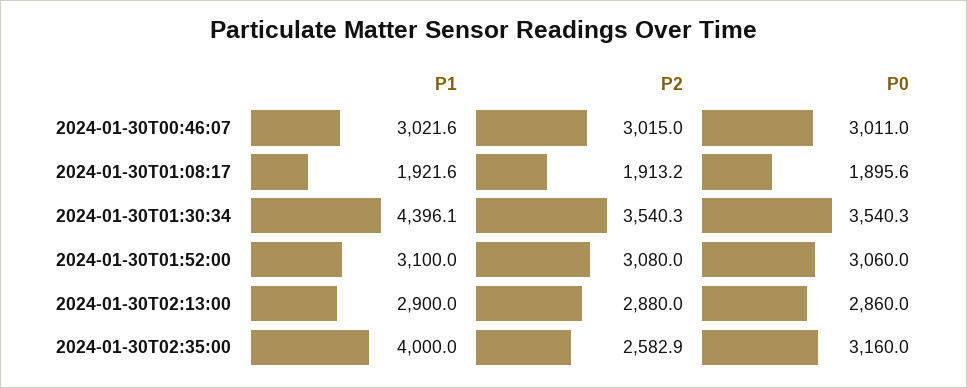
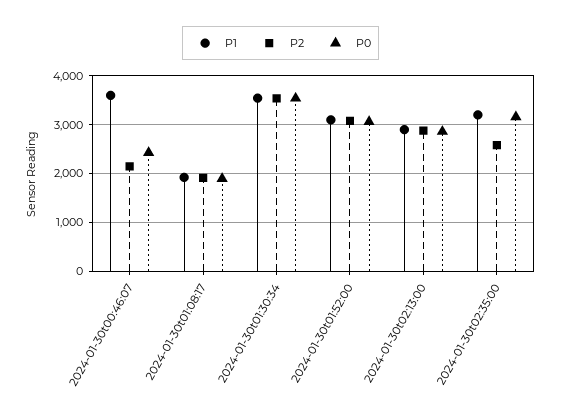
P1, 2024-01-30T00:46:07: 3021.6 -> 3600
P2, 2024-01-30T00:46:07: 3015 -> 2200
P0, 2024-01-30T00:46:07: 3011 -> 2400
P1, 2024-01-30T01:30:34: 4396.1 -> 3600
P1, 2024-01-30T02:35:00: 4000 -> 3200

